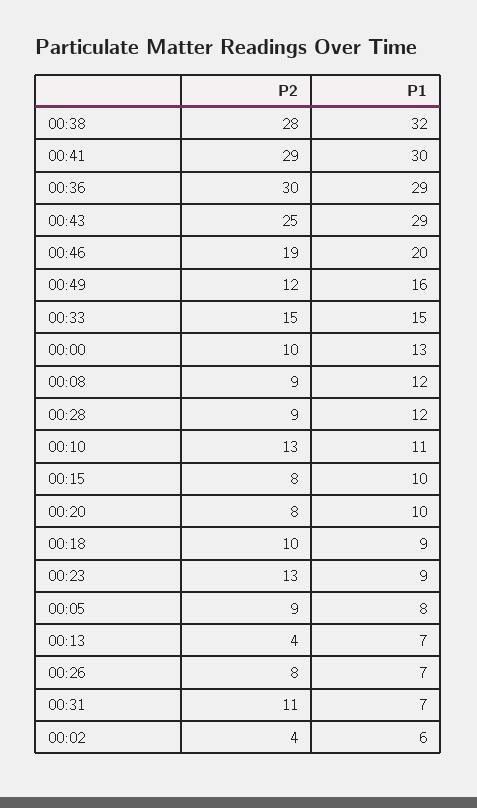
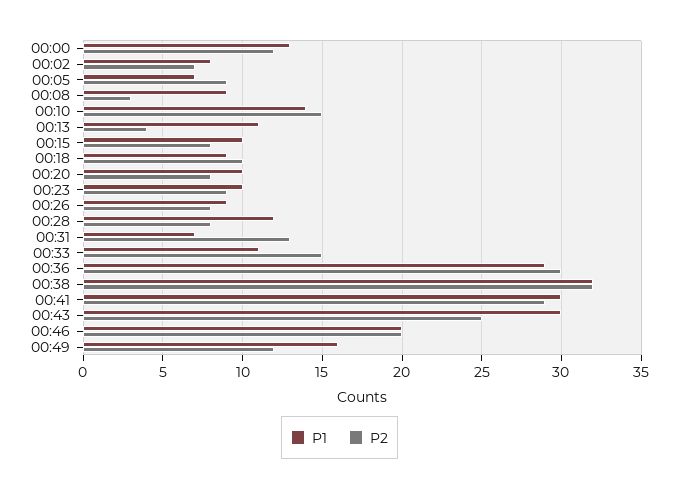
P2, 00:38: 28 -> 32
P1, 00:43: 29 -> 30
P2, 00:46: 19 -> 20
P1, 00:33: 15 -> 11
P2, 00:00: 10 -> 12
P2, 00:08: 9 -> 3
P1, 00:08: 12 -> 9
P2, 00:28: 9 -> 8
P2, 00:10: 13 -> 15
P1, 00:10: 11 -> 14
P2, 00:23: 13 -> 9
P1, 00:23: 9 -> 10
P1, 00:05: 8 -> 7
P1, 00:13: 7 -> 11
P1, 00:26: 7 -> 9
P2, 00:31: 11 -> 13
P2, 00:02: 4 -> 7
P1, 00:02: 6 -> 8

